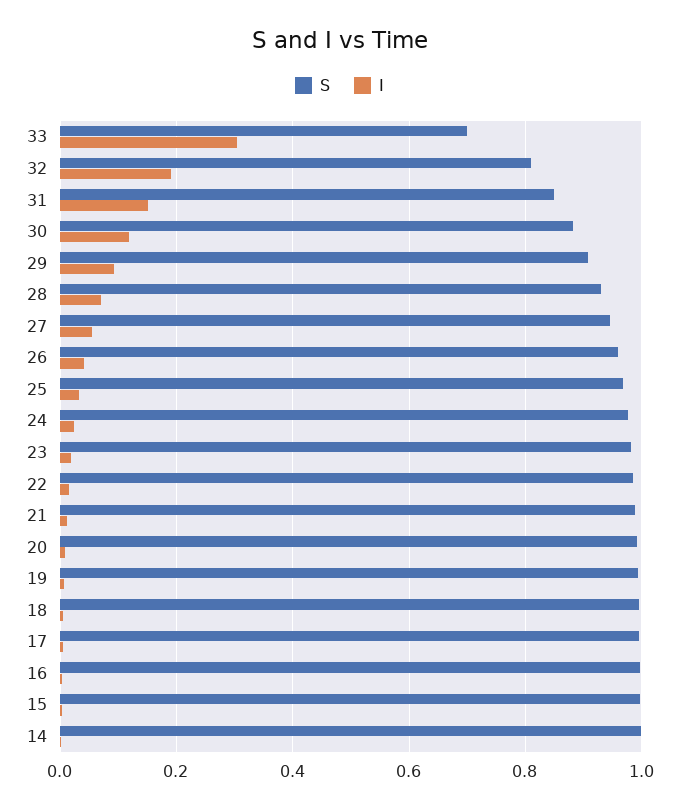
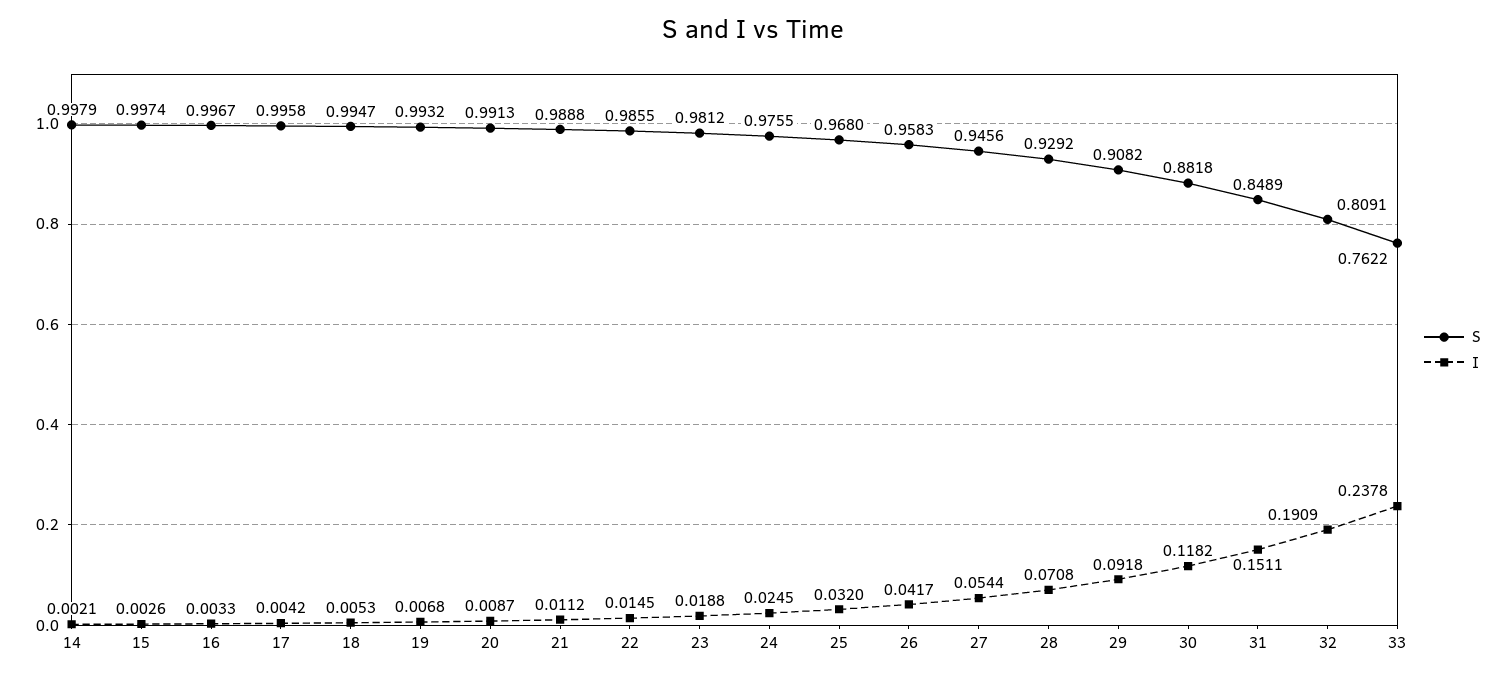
S, 33: 0.7 -> 0.7622
I, 33: 0.3 -> 0.2378

